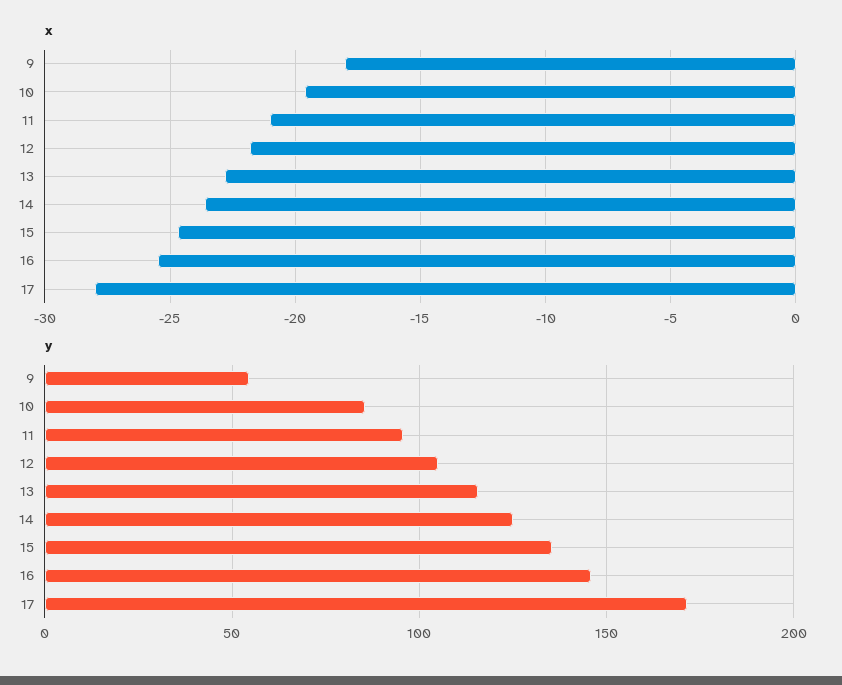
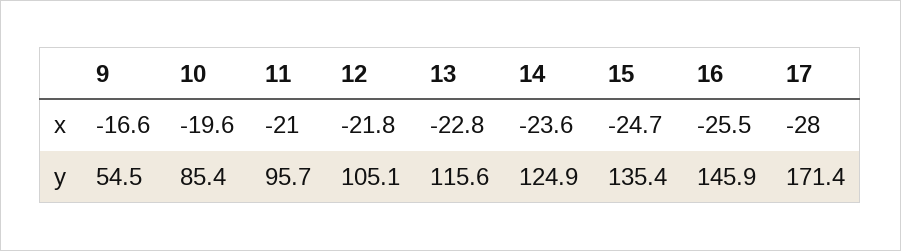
x, 9: -18 -> -16.6

